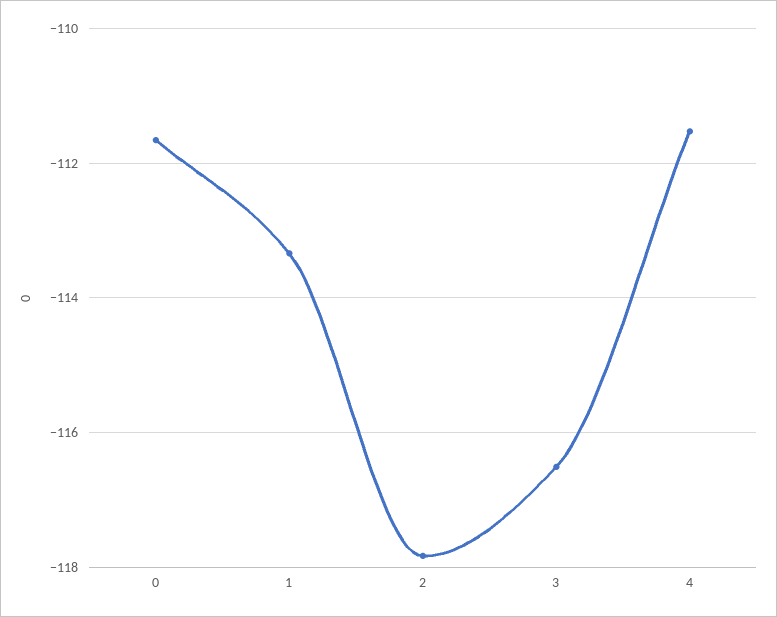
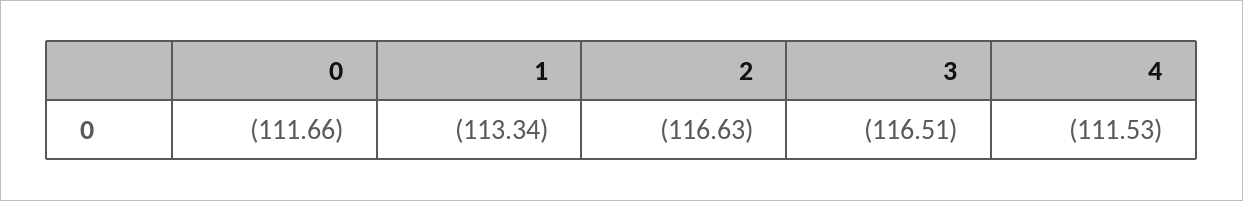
2: -117.8 -> -116.63

